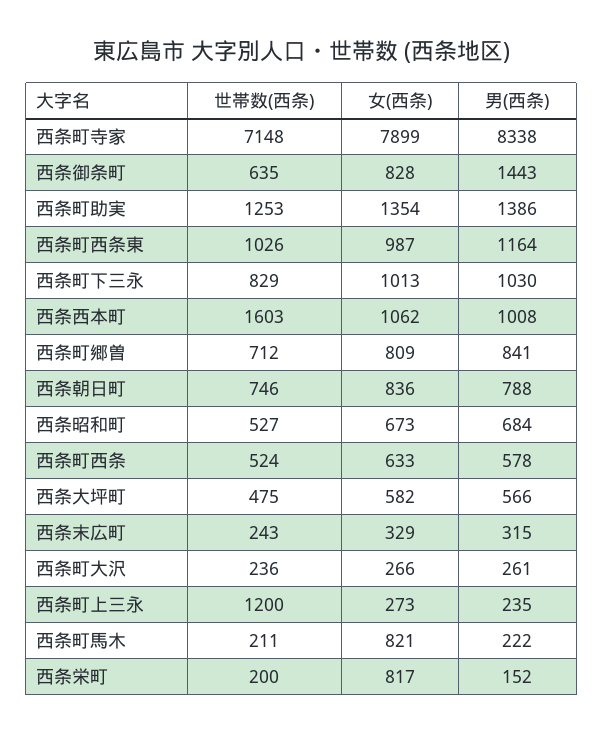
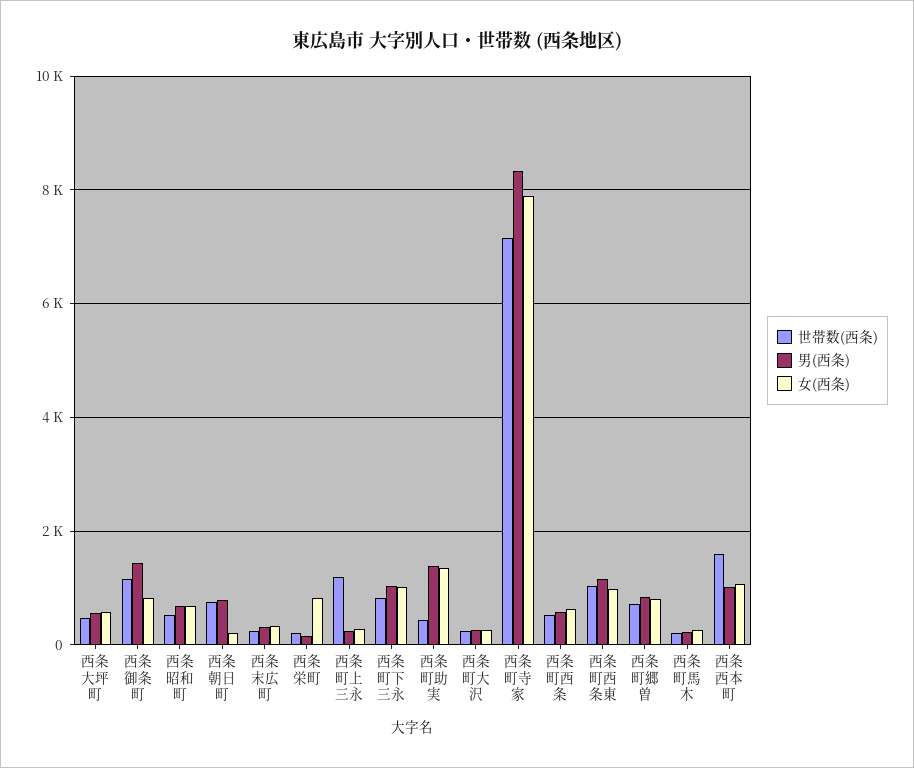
世帯数(西条), 西条御条町: 635 -> 1200
世帯数(西条), 西条町助実: 1253 -> 400
女(西条), 西条朝日町: 836 -> 200
女(西条), 西条町馬木: 821 -> 200

